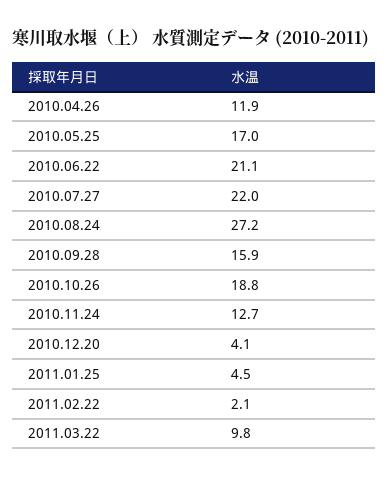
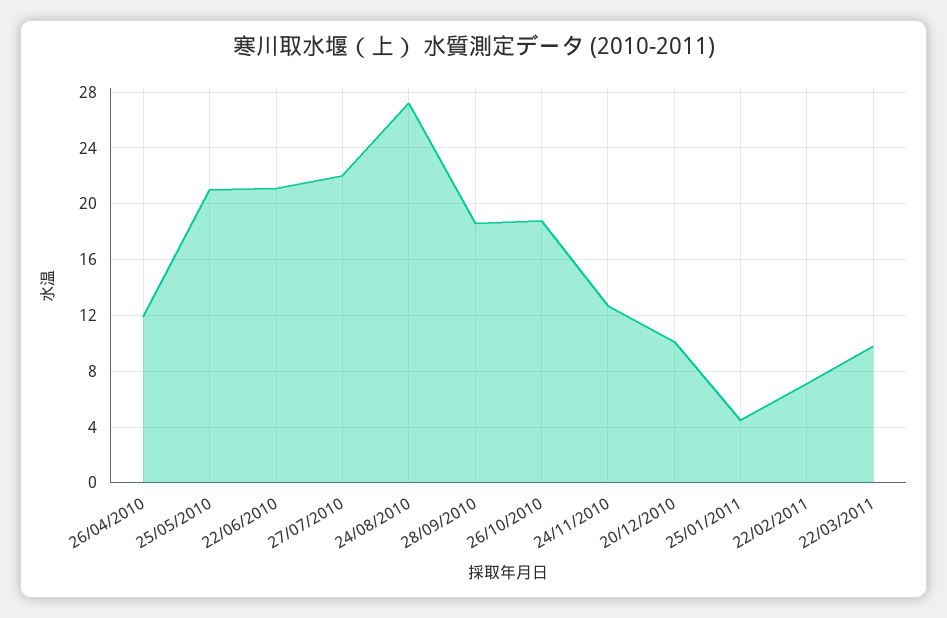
2010.05.25: 17 -> 21
2010.09.28: 15.9 -> 18.5
2010.12.20: 4.1 -> 10
2011.02.22: 2.1 -> 7

